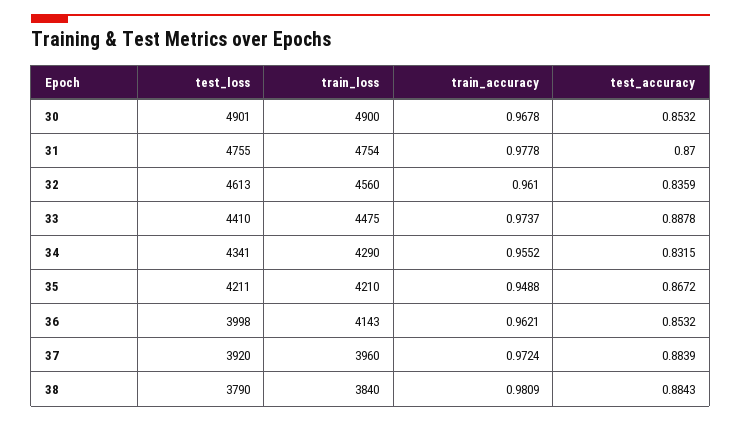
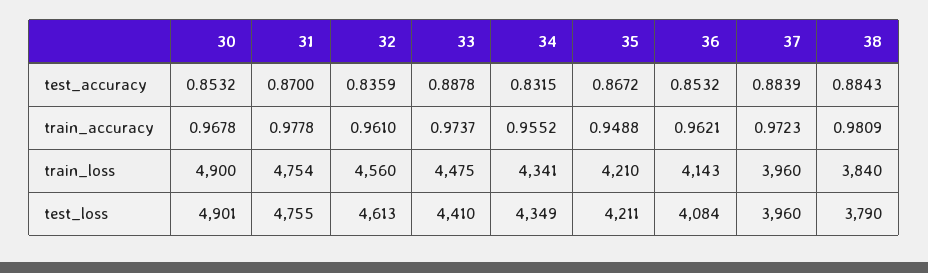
test_loss, 34: 4341 -> 4349
train_loss, 34: 4290 -> 4341
test_loss, 36: 3998 -> 4084
test_loss, 37: 3920 -> 3960
train_accuracy, 37: 0.9724 -> 0.9723

